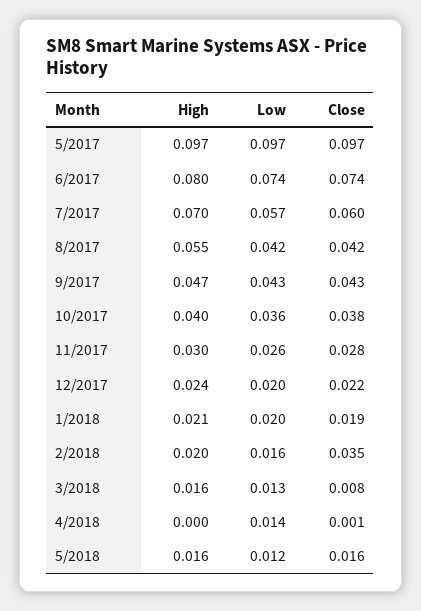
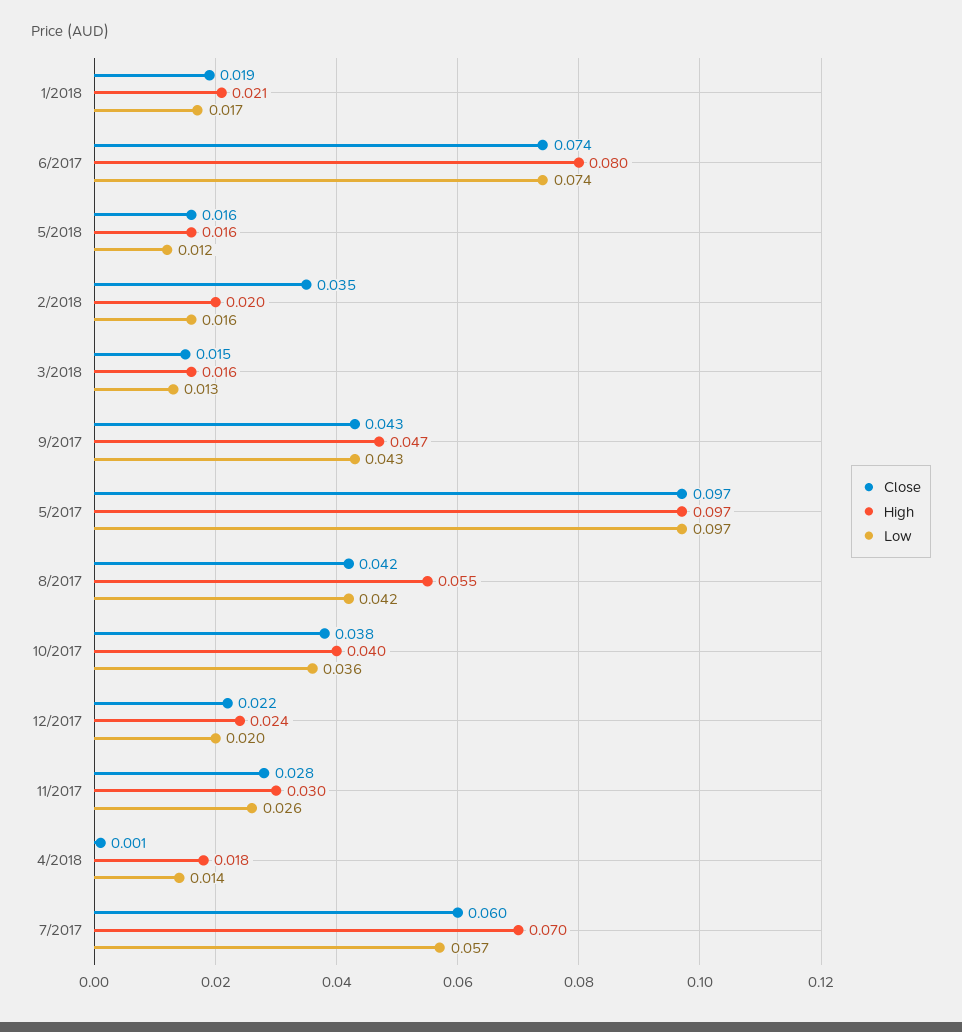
Low, 1/2018: 0.02 -> 0.017
Close, 3/2018: 0.008 -> 0.015
High, 4/2018: 0 -> 0.018

